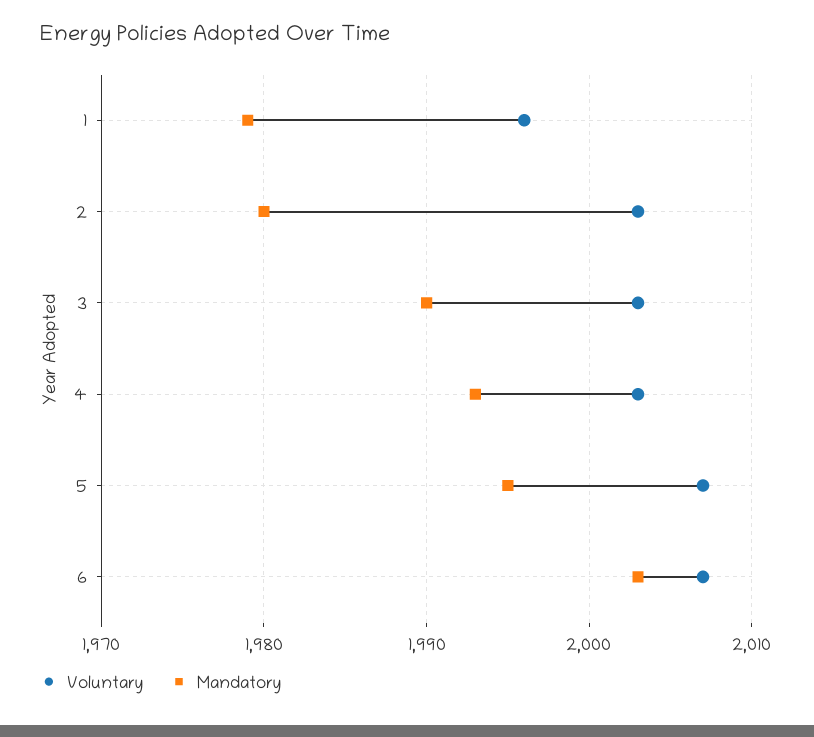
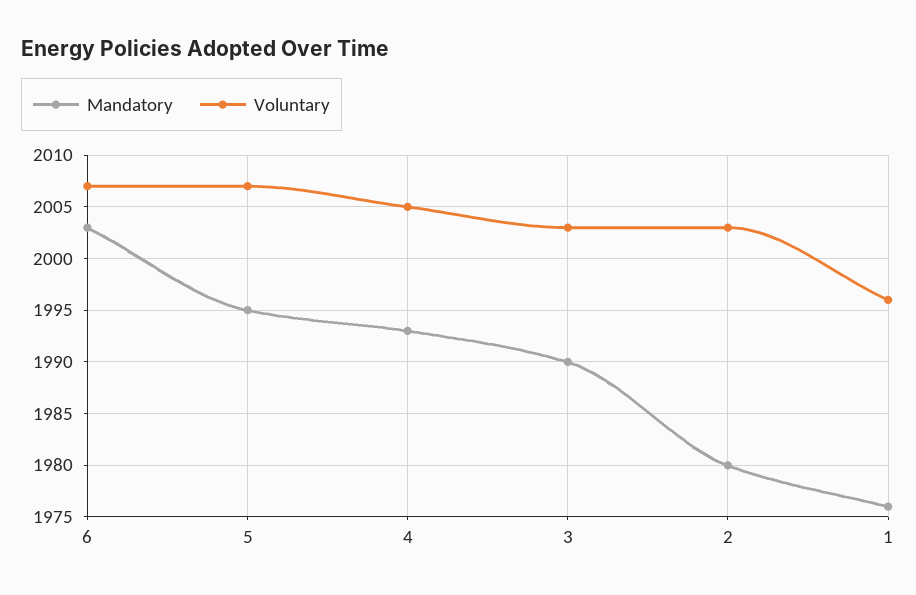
Mandatory, 1: 1979 -> 1976
Voluntary, 4: 2003 -> 2005

